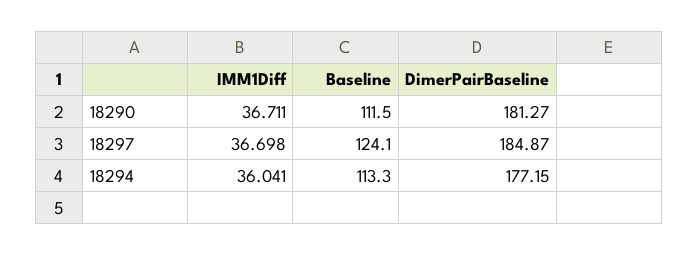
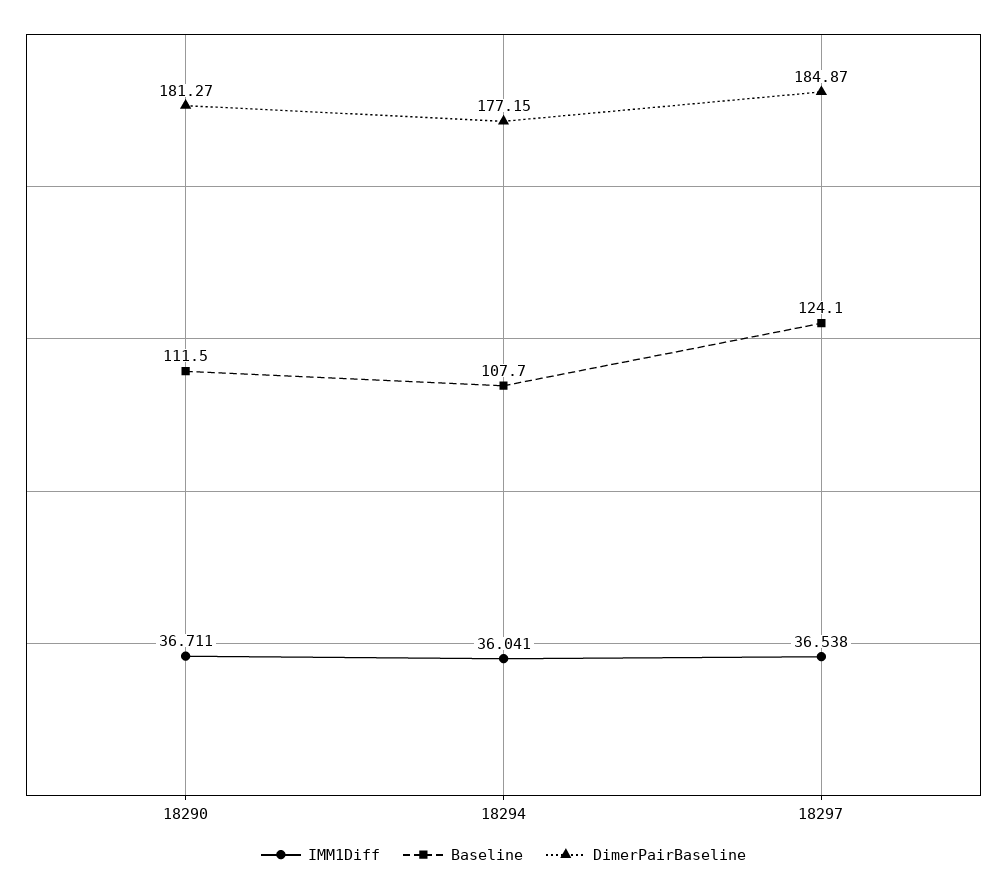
IMM1Diff, 18297: 36.698 -> 36.538
Baseline, 18294: 113.3 -> 107.7

